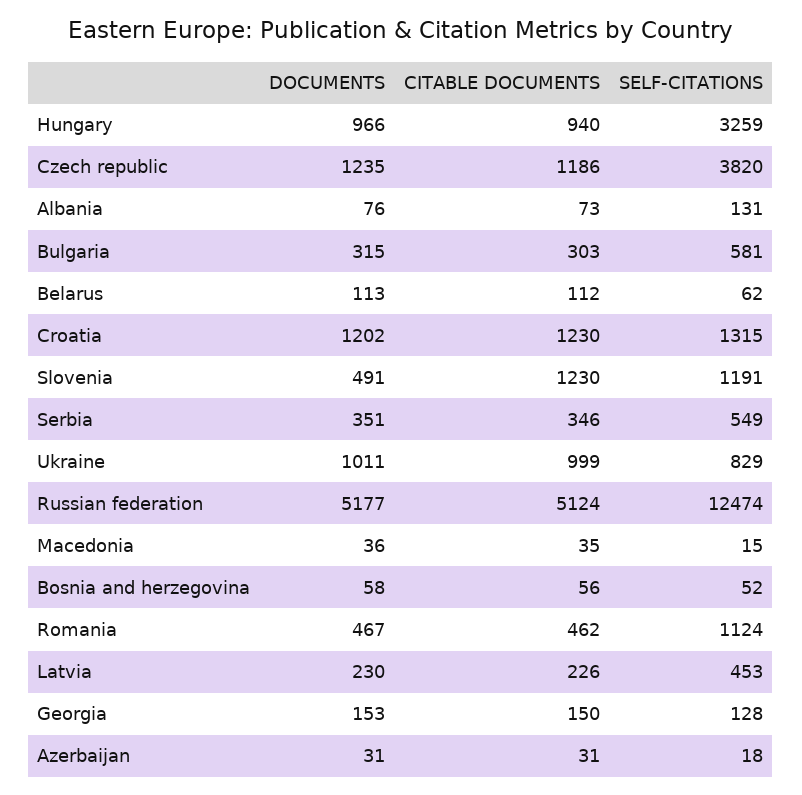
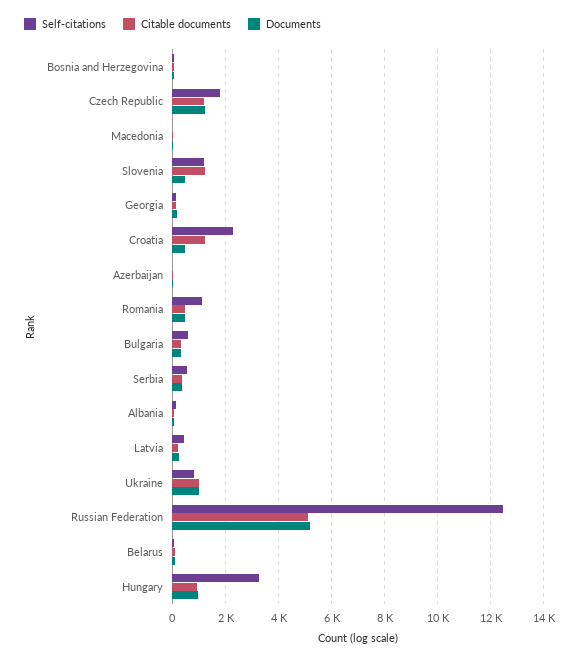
SELF-CITATIONS, Czech republic: 3820 -> 1750
DOCUMENTS, Croatia: 1202 -> 500
SELF-CITATIONS, Croatia: 1315 -> 2250

